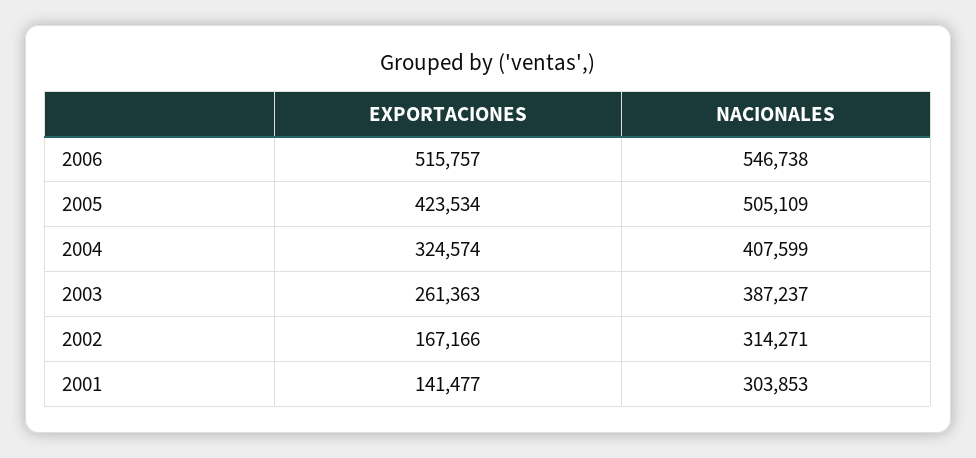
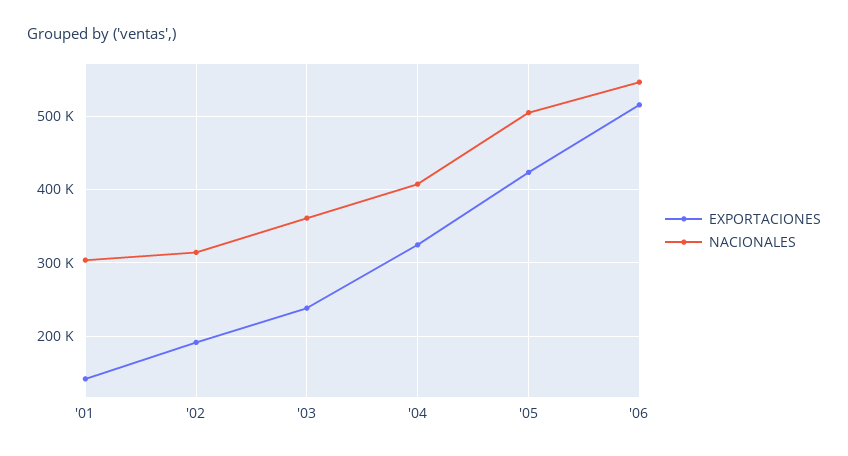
EXPORTACIONES, 2003: 261363 -> 240000
NACIONALES, 2003: 387237 -> 360000
EXPORTACIONES, 2002: 167166 -> 190000

